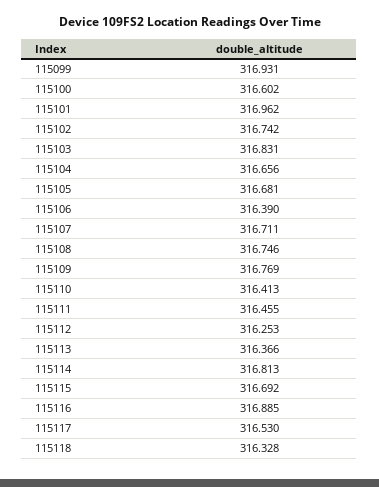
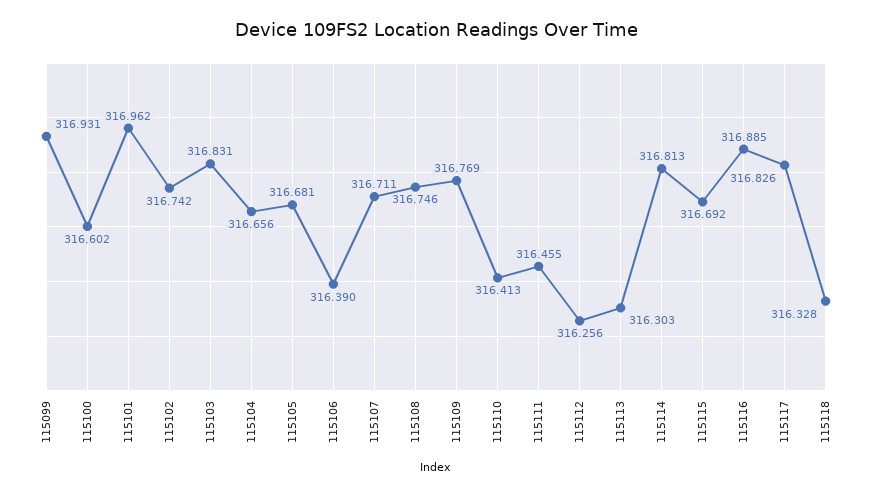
115112: 316.253 -> 316.256
115113: 316.366 -> 316.303
115117: 316.53 -> 316.826

